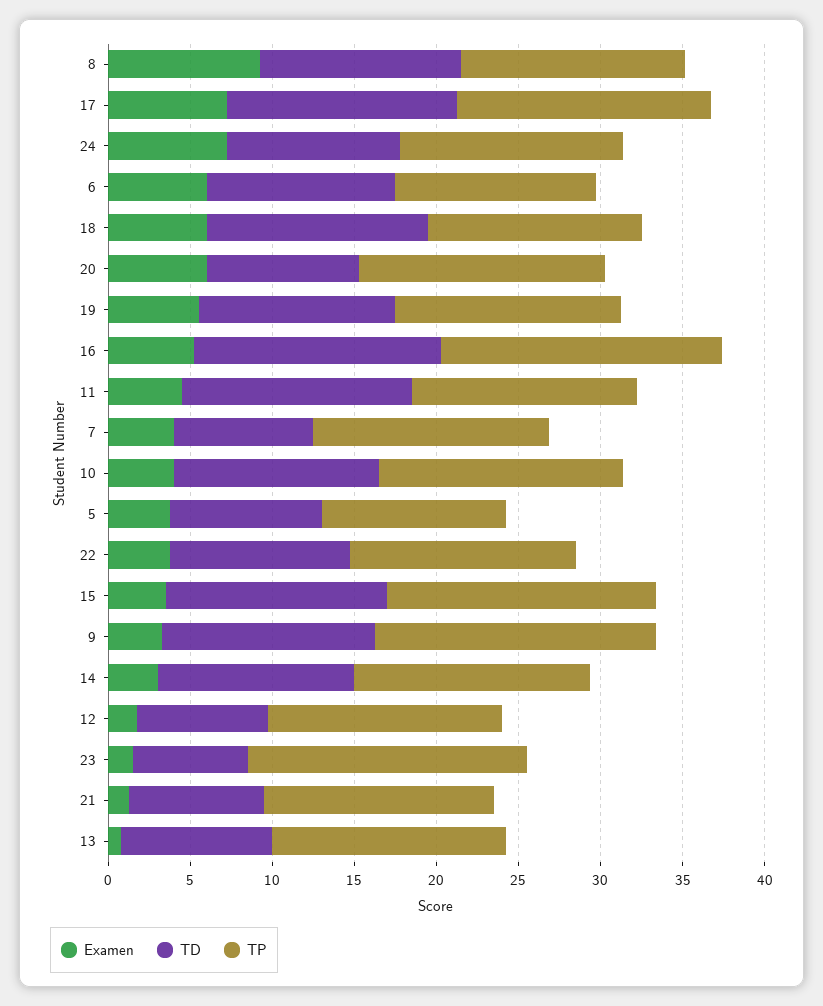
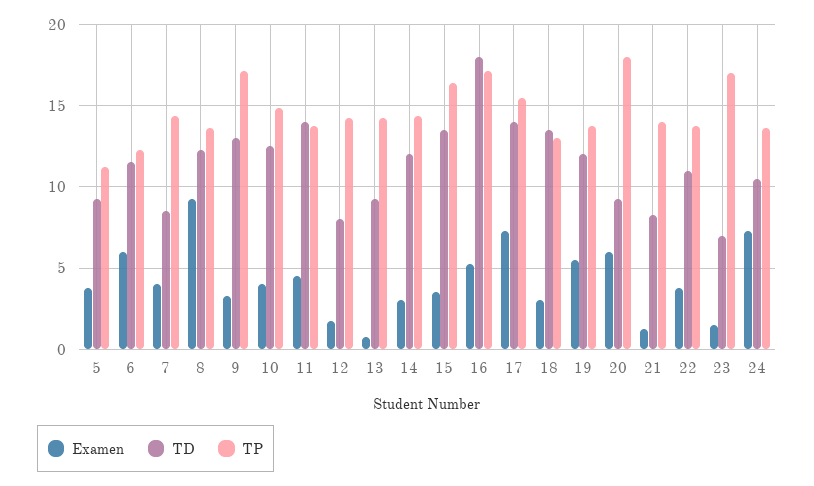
Examen, 18: 6 -> 3
TP, 20: 15 -> 18
TD, 16: 15 -> 18

